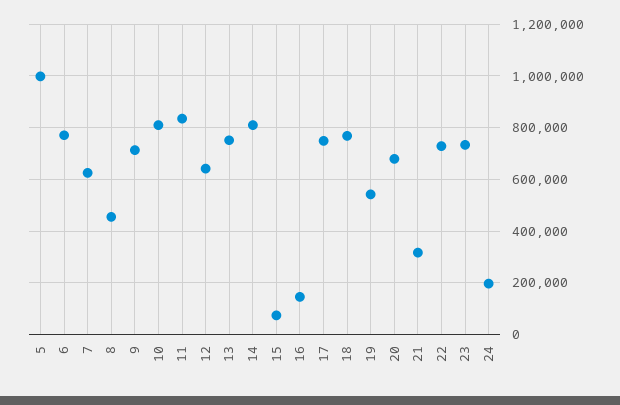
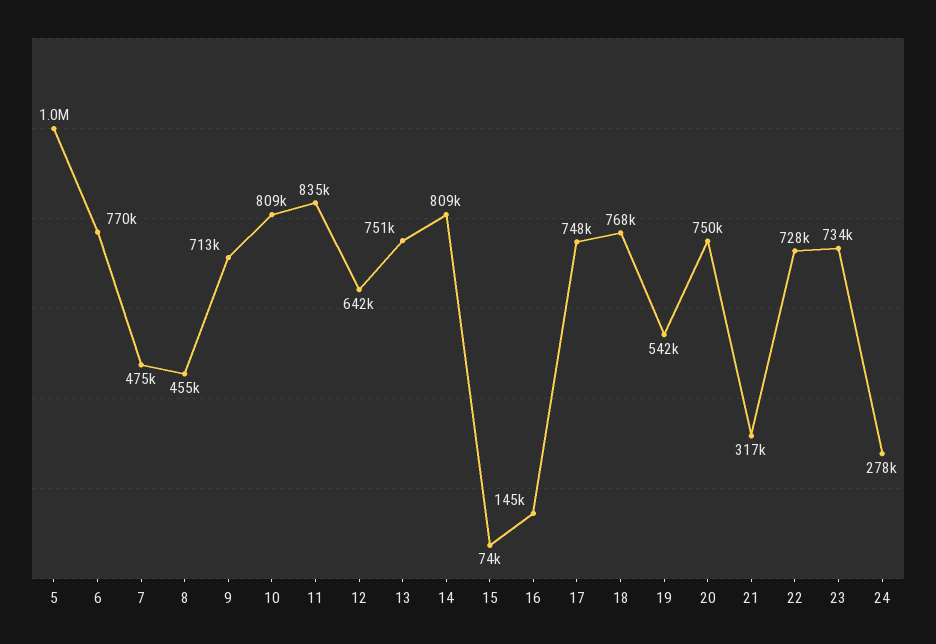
7: 625000 -> 475000
20: 675000 -> 750000
24: 200000 -> 278000

